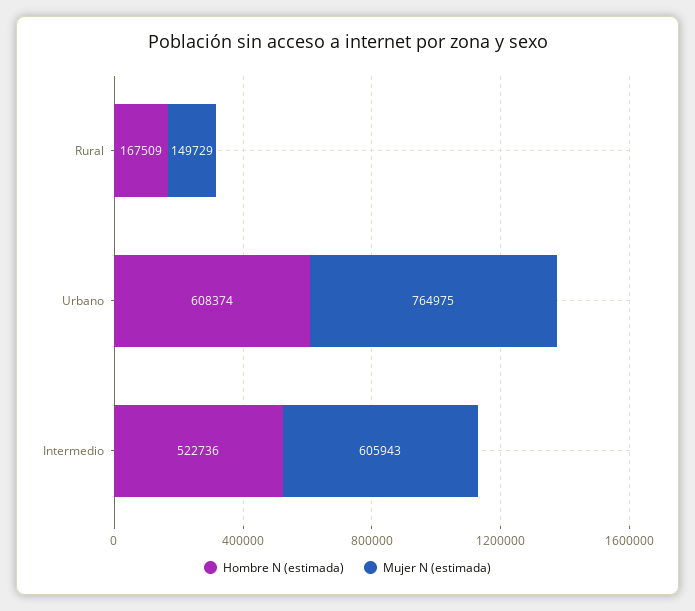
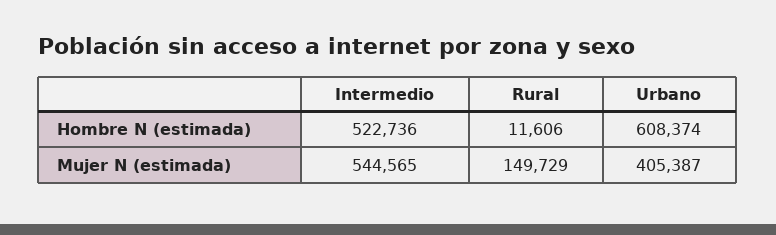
Hombre N (estimada), Rural: 167509 -> 11606
Mujer N (estimada), Urbano: 764975 -> 405387
Mujer N (estimada), Intermedio: 605943 -> 544565

